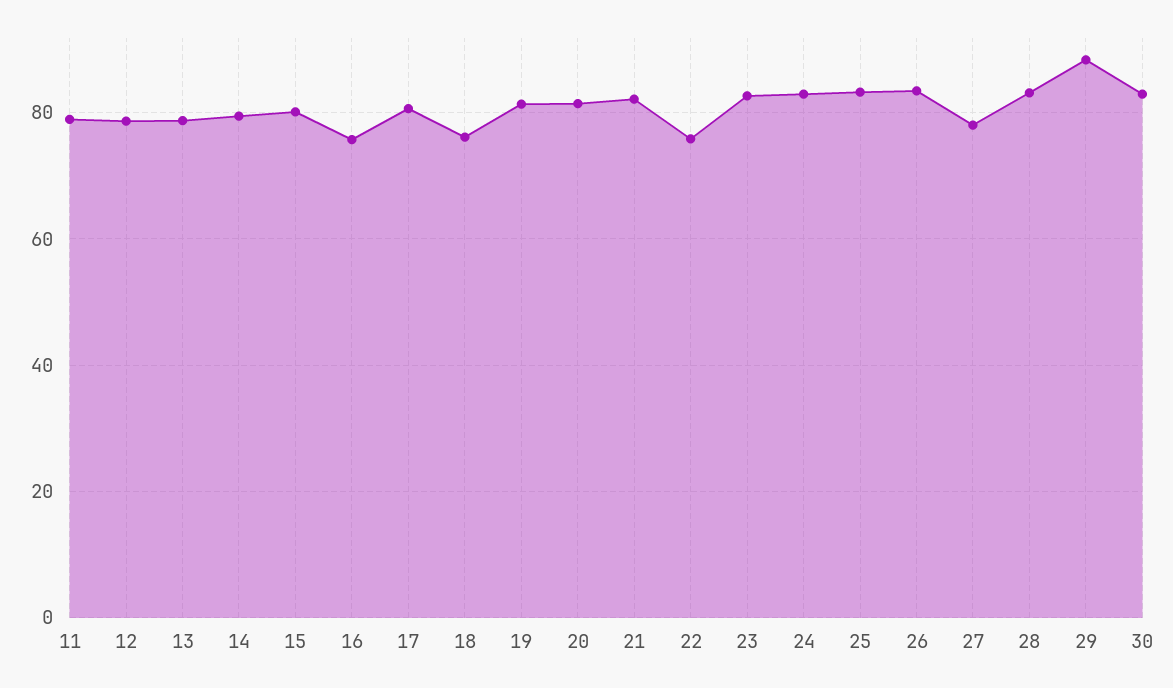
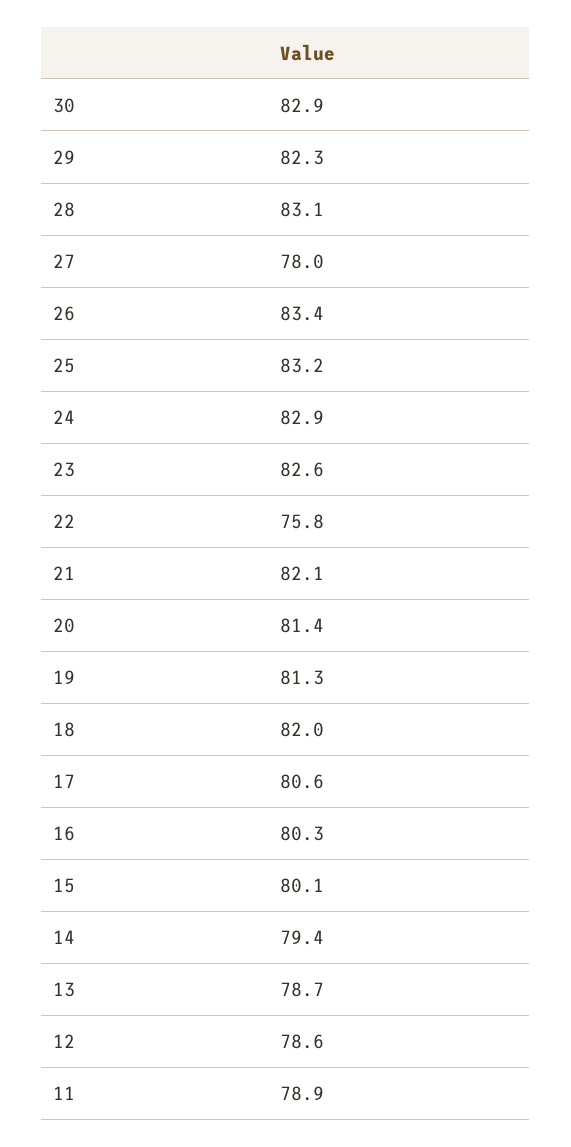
16: 76 -> 80.3
18: 76 -> 82
29: 88 -> 82.3

